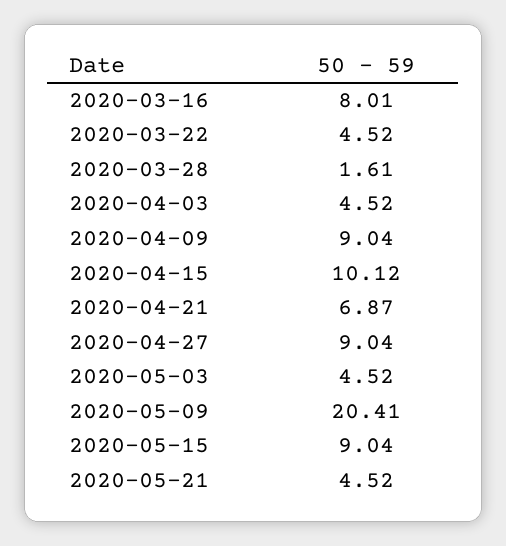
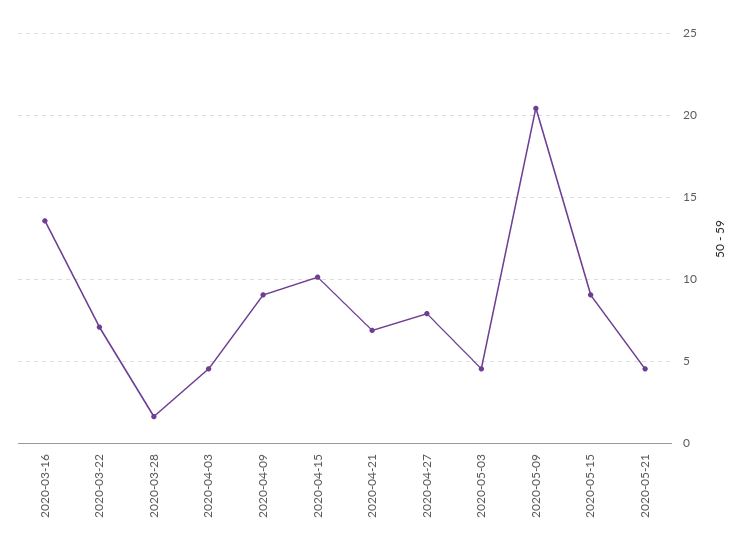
2020-03-16: 8.01 -> 13.5
2020-03-22: 4.52 -> 7
2020-04-27: 9.04 -> 8

